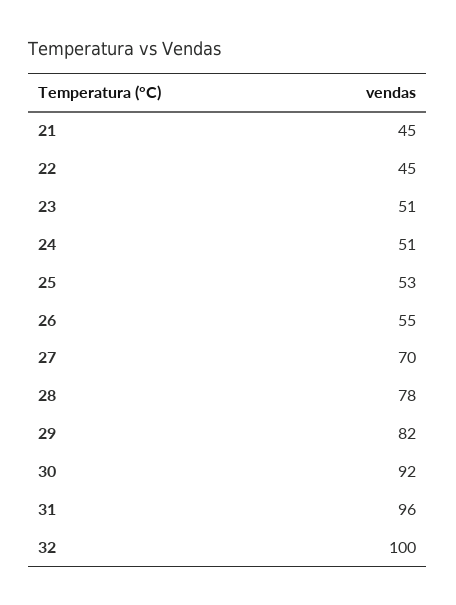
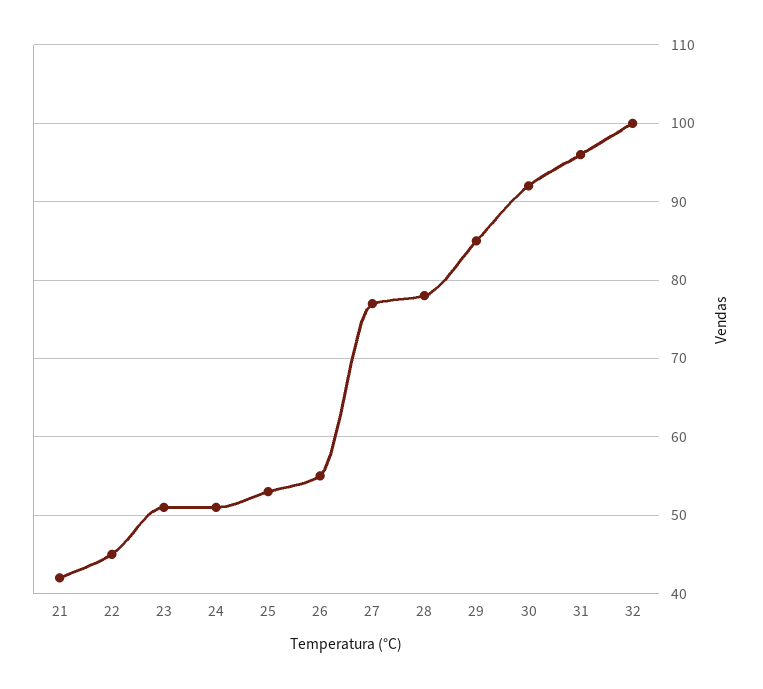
21: 45 -> 42
27: 70 -> 77
29: 82 -> 85

